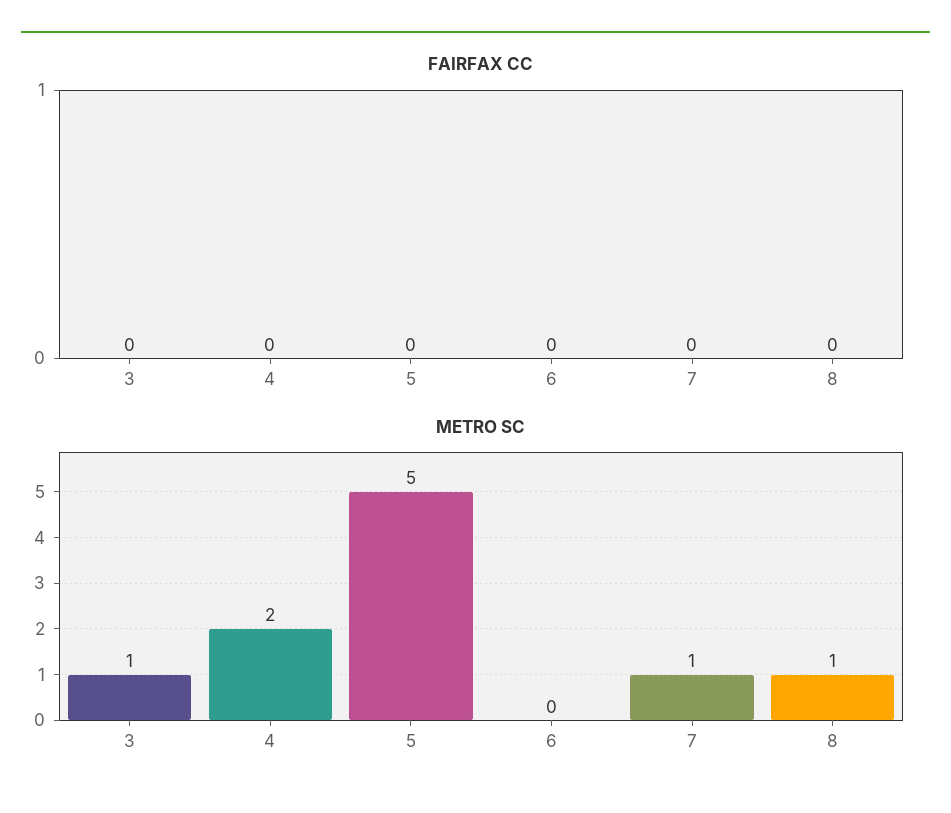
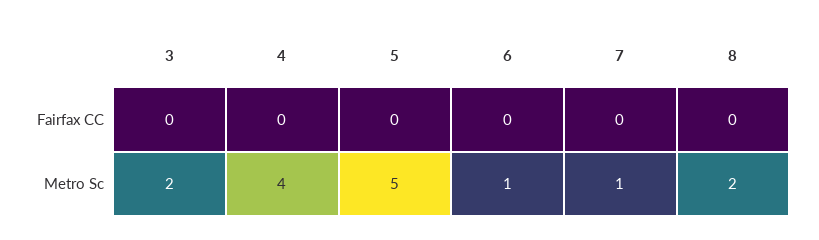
METRO SC, 3: 1 -> 2
METRO SC, 4: 2 -> 4
METRO SC, 6: 0 -> 1
METRO SC, 8: 1 -> 2

